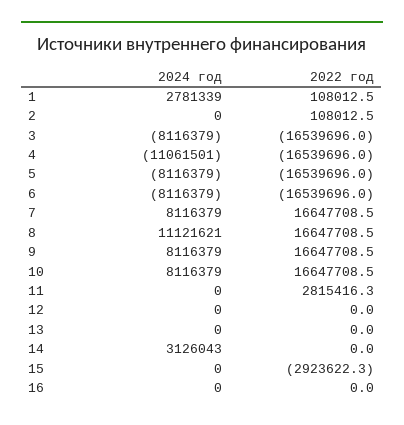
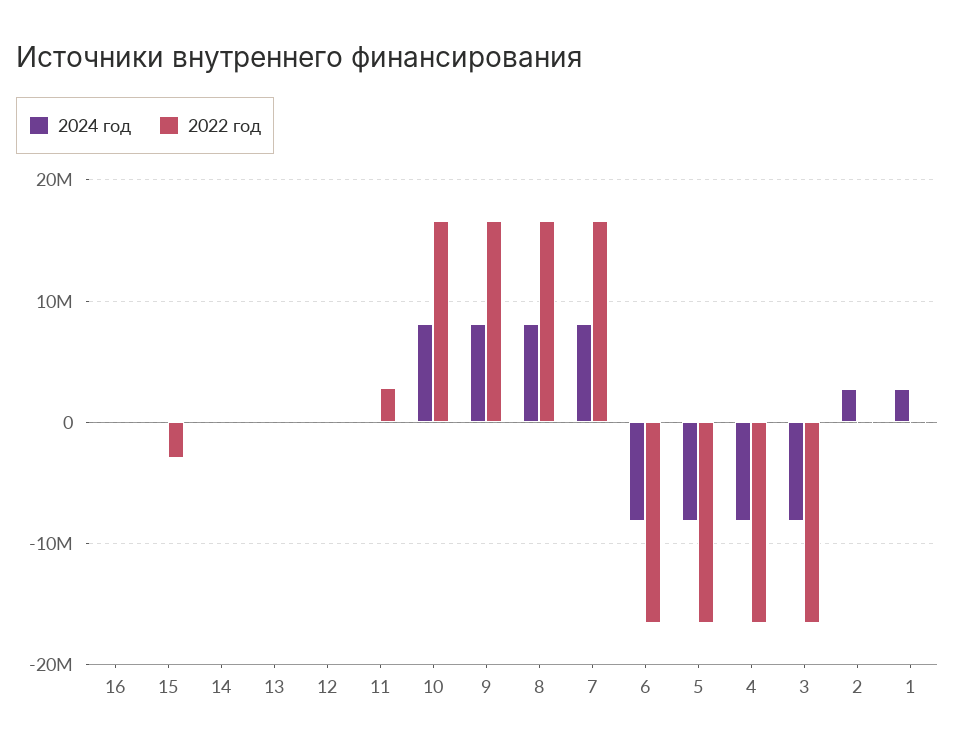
2024 год, 2: 0 -> 3000000
2024 год, 4: -11061501 -> -8000000
2024 год, 8: 11121621 -> 8000000
2024 год, 14: 3126043 -> 0

